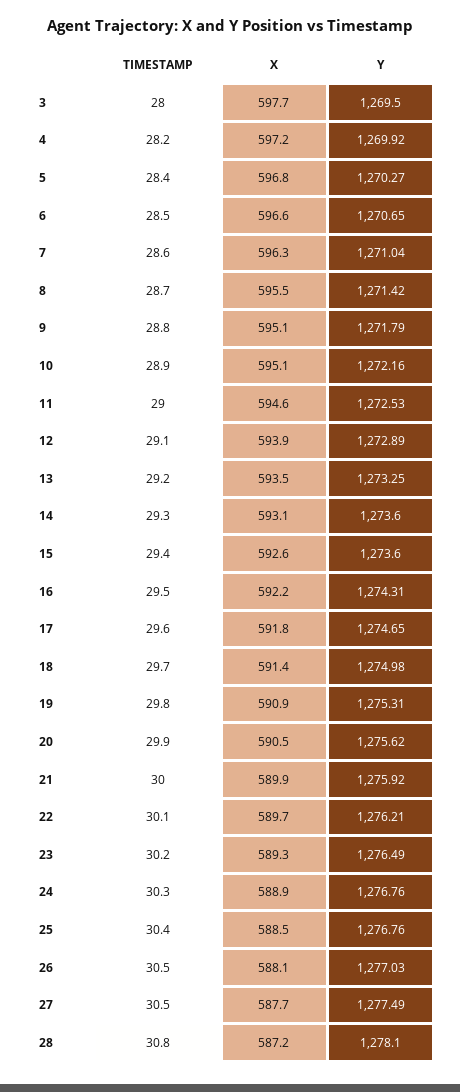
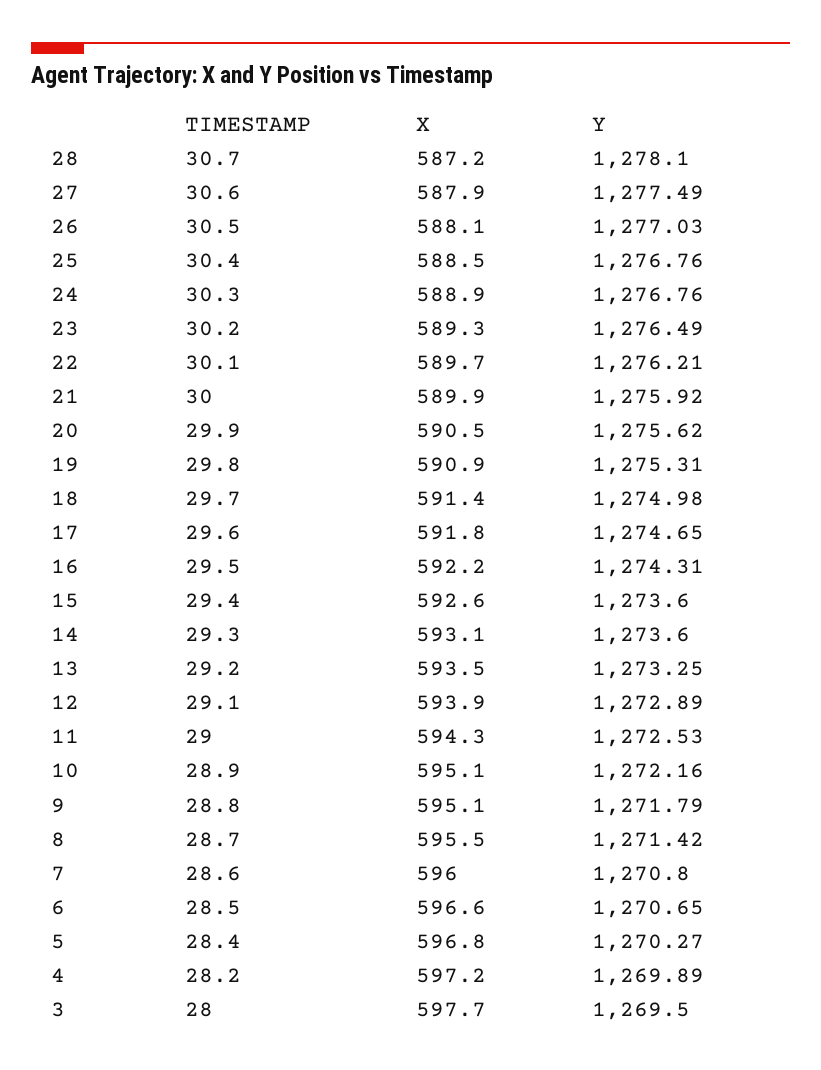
Y, 4: 1269.92 -> 1269.89
X, 7: 596.3 -> 596
Y, 7: 1271.04 -> 1270.8
X, 11: 594.6 -> 594.3
TIMESTAMP, 27: 30.5 -> 30.6
X, 27: 587.7 -> 587.9
TIMESTAMP, 28: 30.8 -> 30.7

